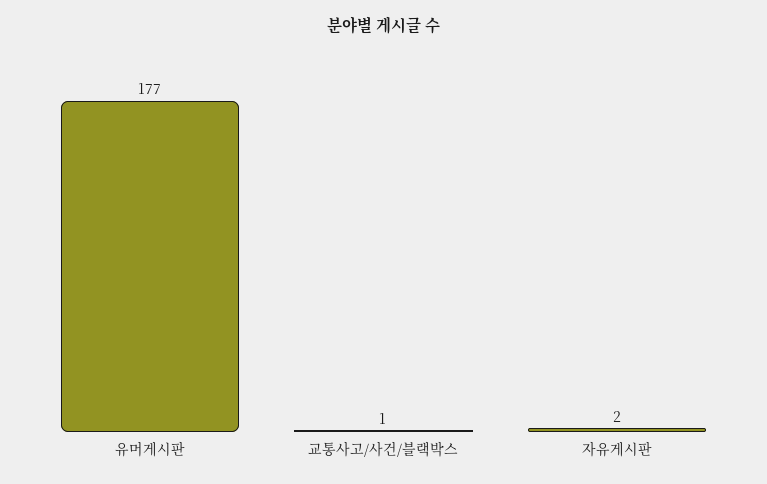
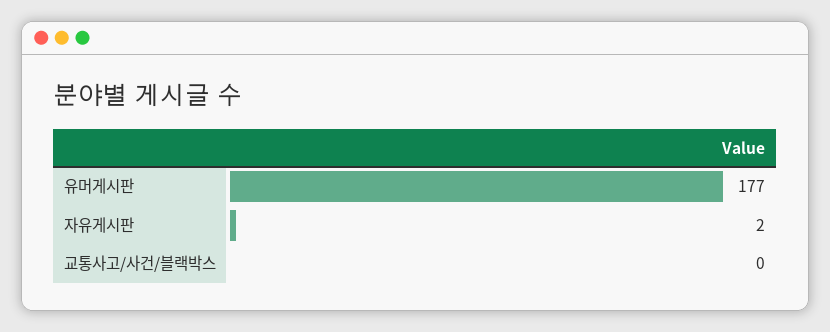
교통사고/사건/블랙박스: 1 -> 0

